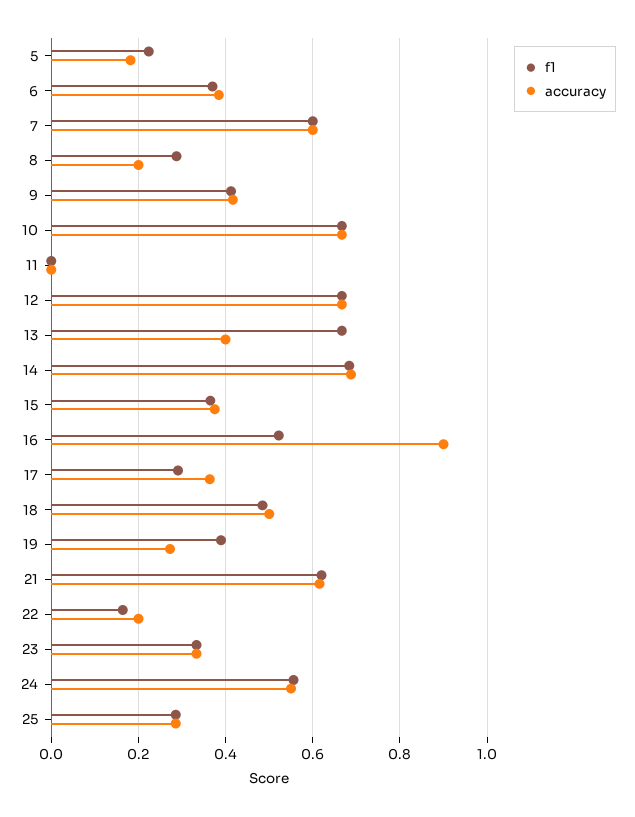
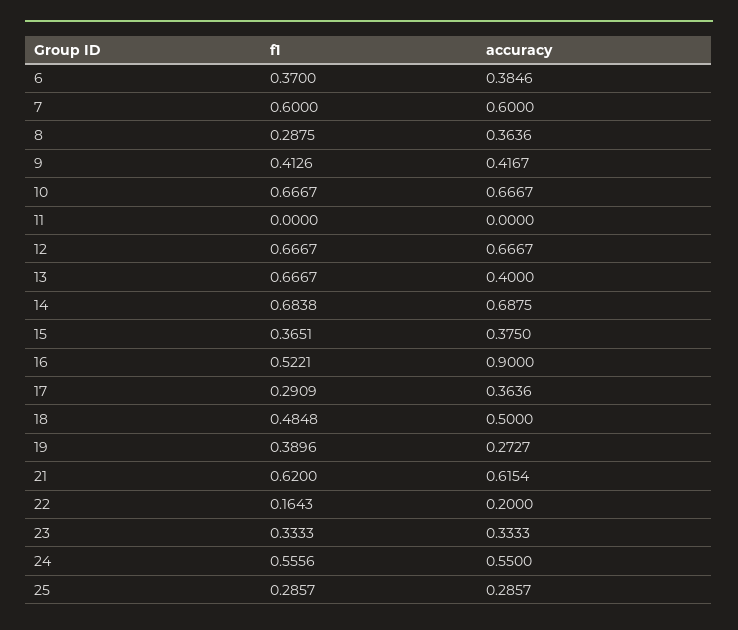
f1, 5: 0.22 -> none
accuracy, 5: 0.18 -> none
accuracy, 8: 0.2 -> 0.3636

